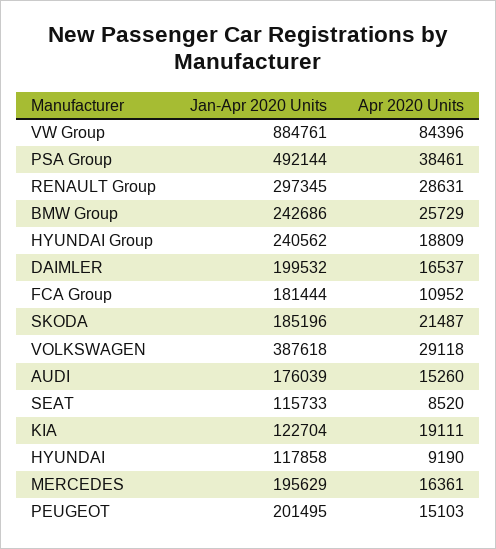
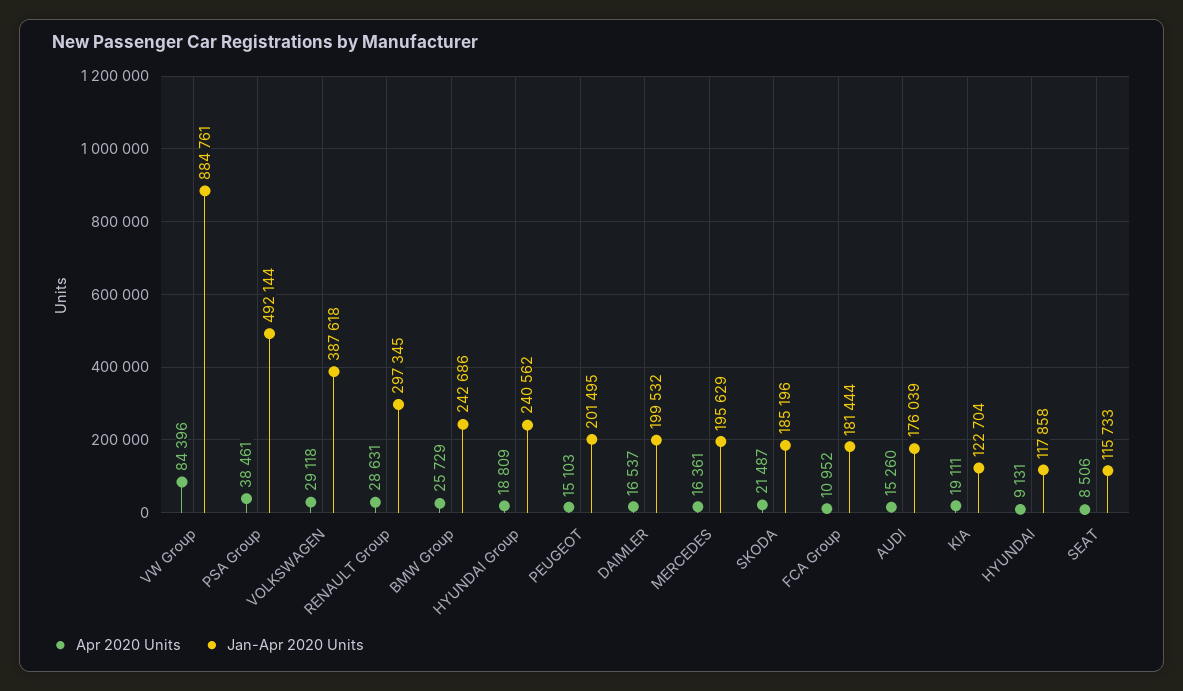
Apr 2020 Units, SEAT: 8520 -> 8506
Apr 2020 Units, HYUNDAI: 9190 -> 9131

